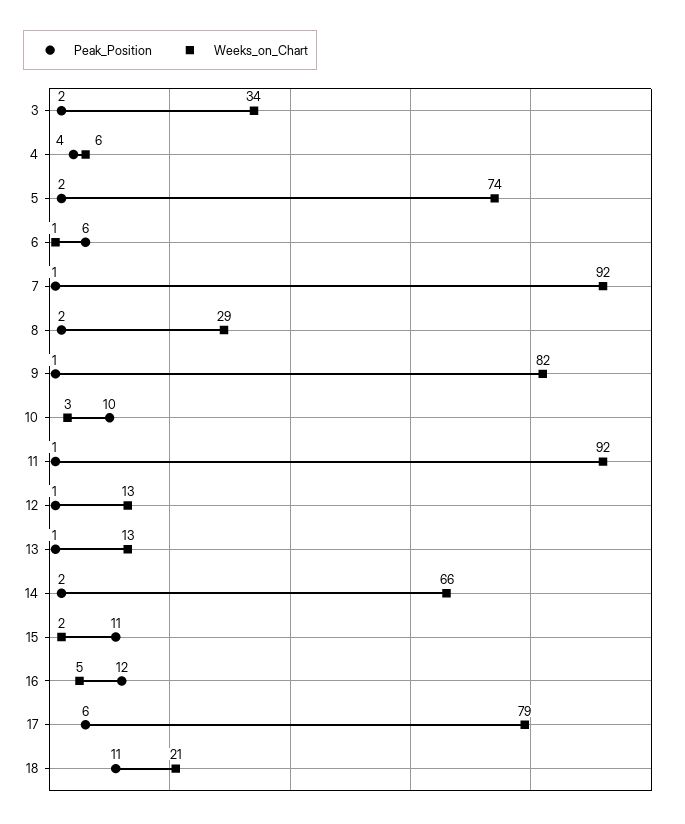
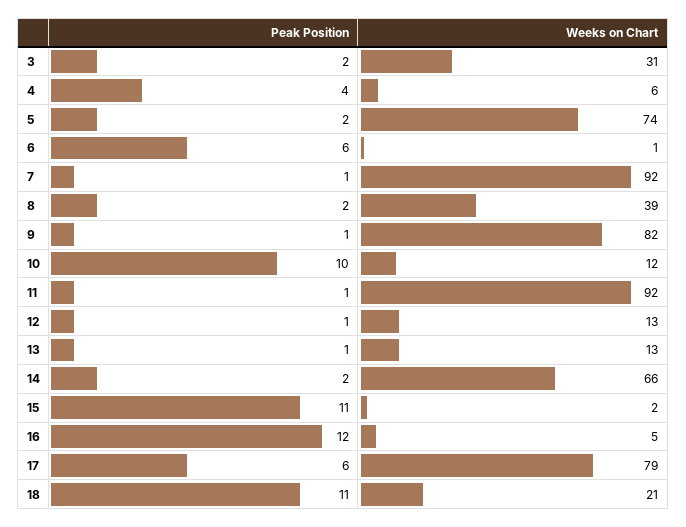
Weeks_on_Chart, 3: 34 -> 31
Weeks_on_Chart, 8: 29 -> 39
Weeks_on_Chart, 10: 3 -> 12

